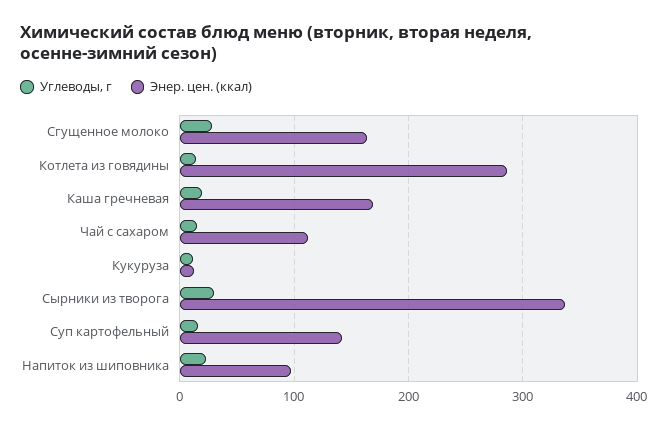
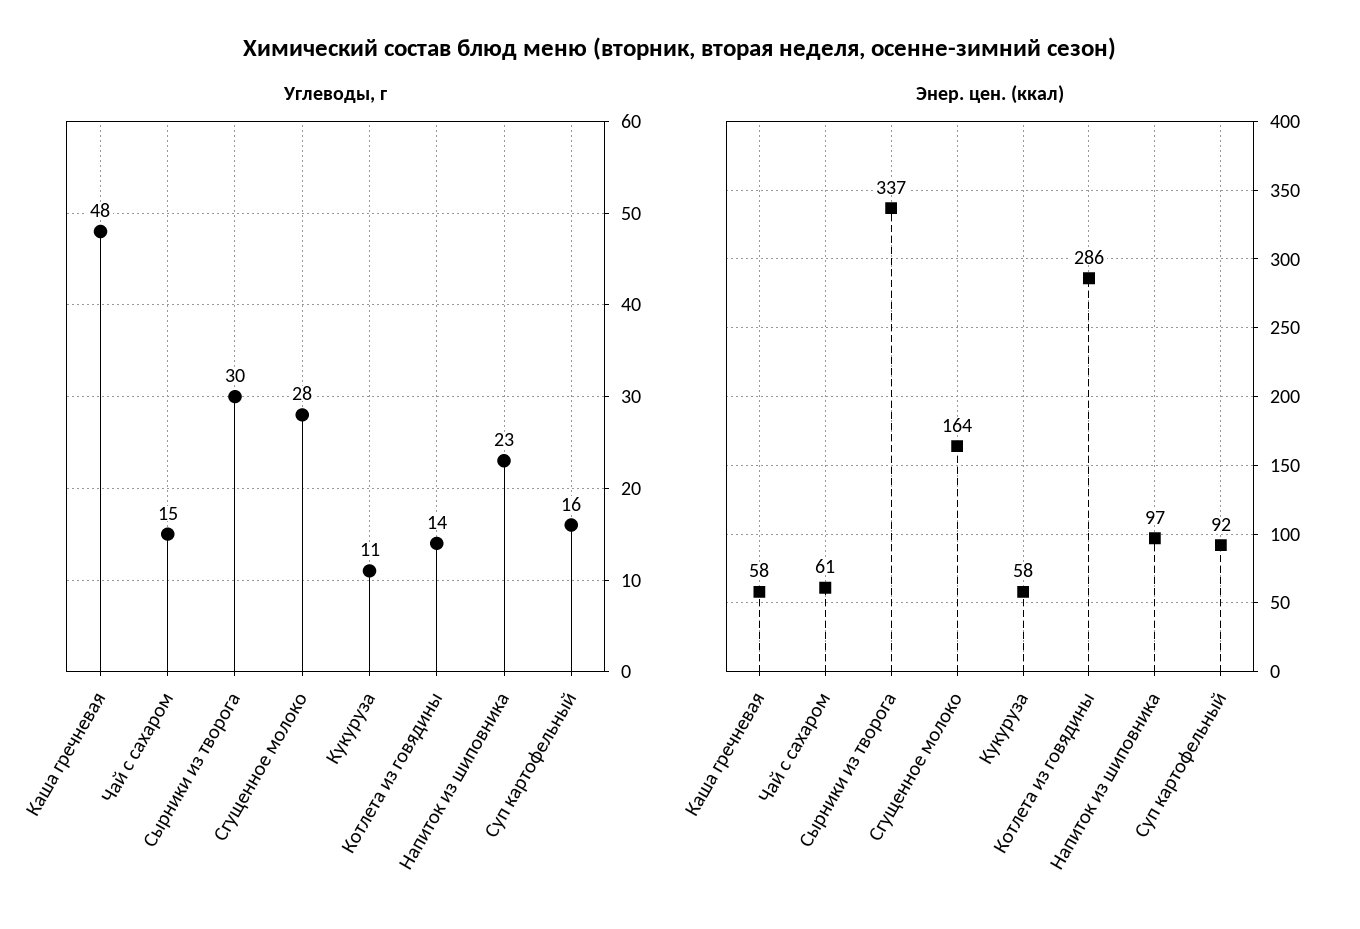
Углеводы, г, Каша гречневая: 20 -> 48
Энер. цен. (ккал), Каша гречневая: 170 -> 58
Энер. цен. (ккал), Чай с сахаром: 110 -> 61
Энер. цен. (ккал), Кукуруза: 10 -> 58
Энер. цен. (ккал), Суп картофельный: 140 -> 92

